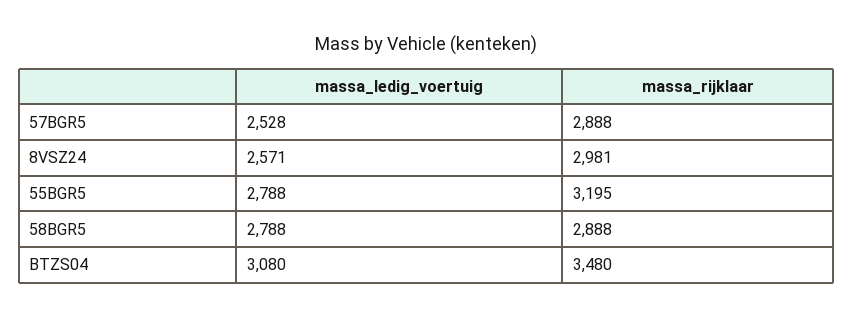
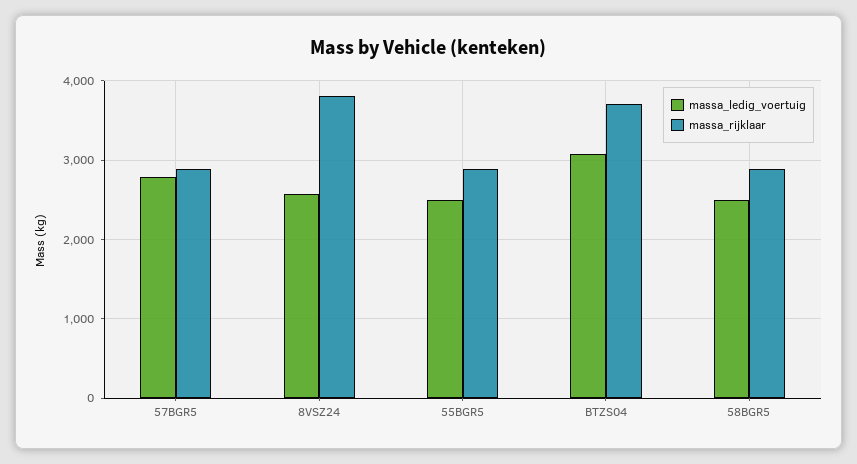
massa_ledig_voertuig, 57BGR5: 2528 -> 2800
massa_rijklaar, 8VSZ24: 2981 -> 3800
massa_ledig_voertuig, 55BGR5: 2788 -> 2500
massa_rijklaar, 55BGR5: 3195 -> 2900
massa_ledig_voertuig, 58BGR5: 2788 -> 2500
massa_rijklaar, BTZS04: 3480 -> 3700

